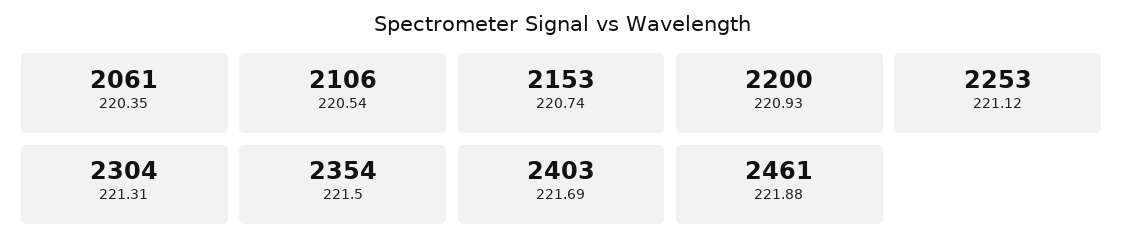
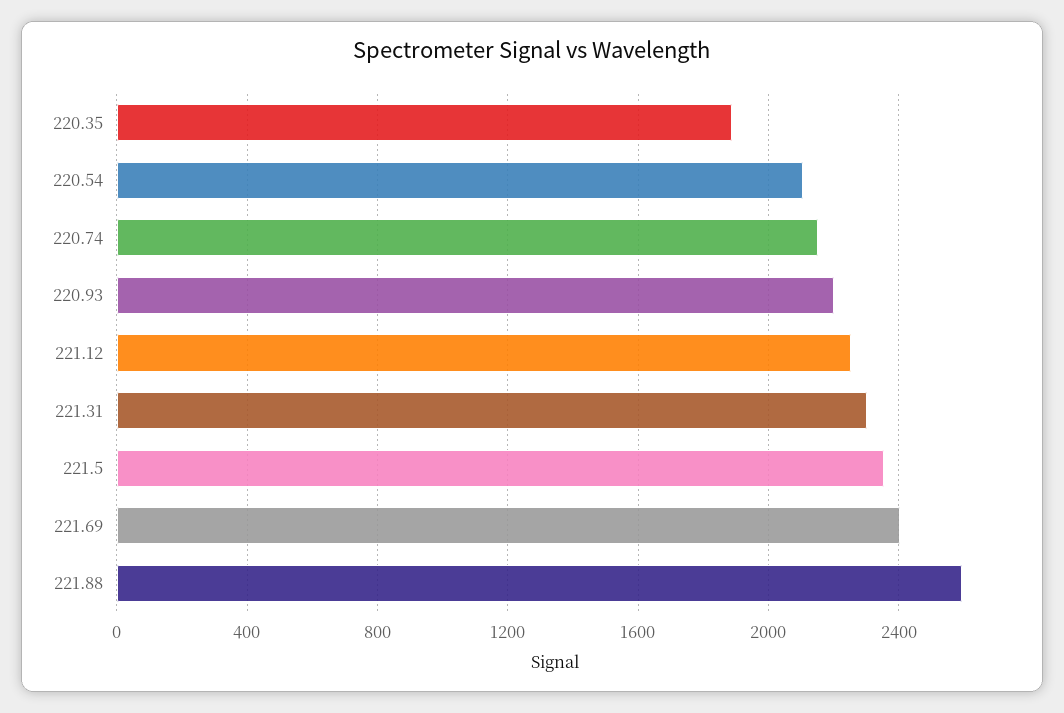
220.35: 2061 -> 1900
221.88: 2461 -> 2600

